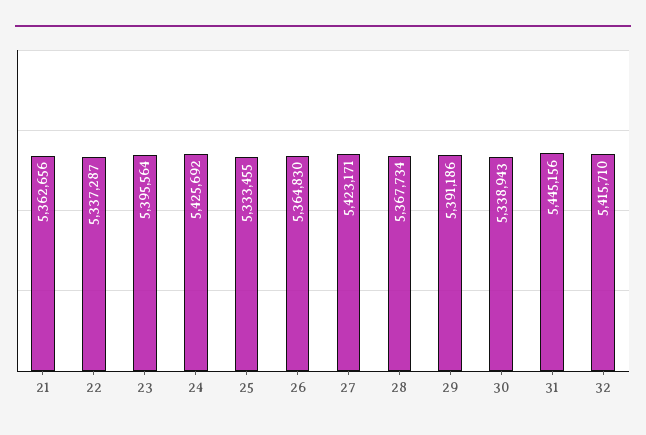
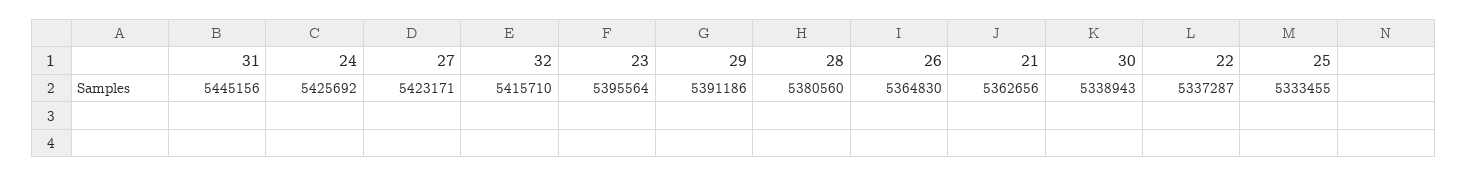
28: 5367734 -> 5380560

